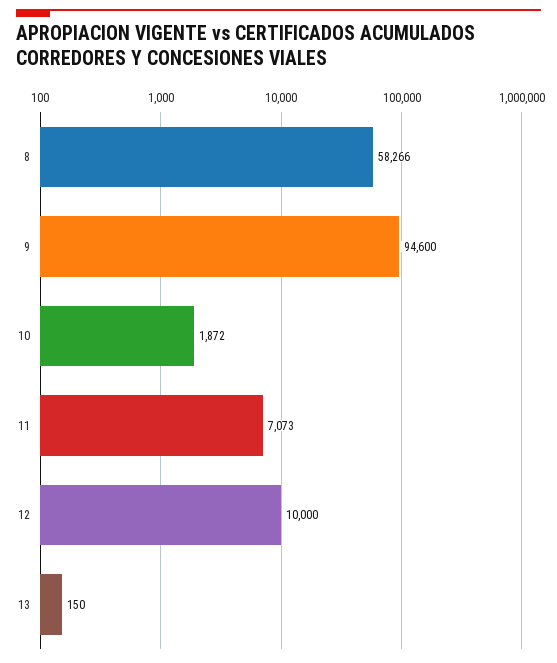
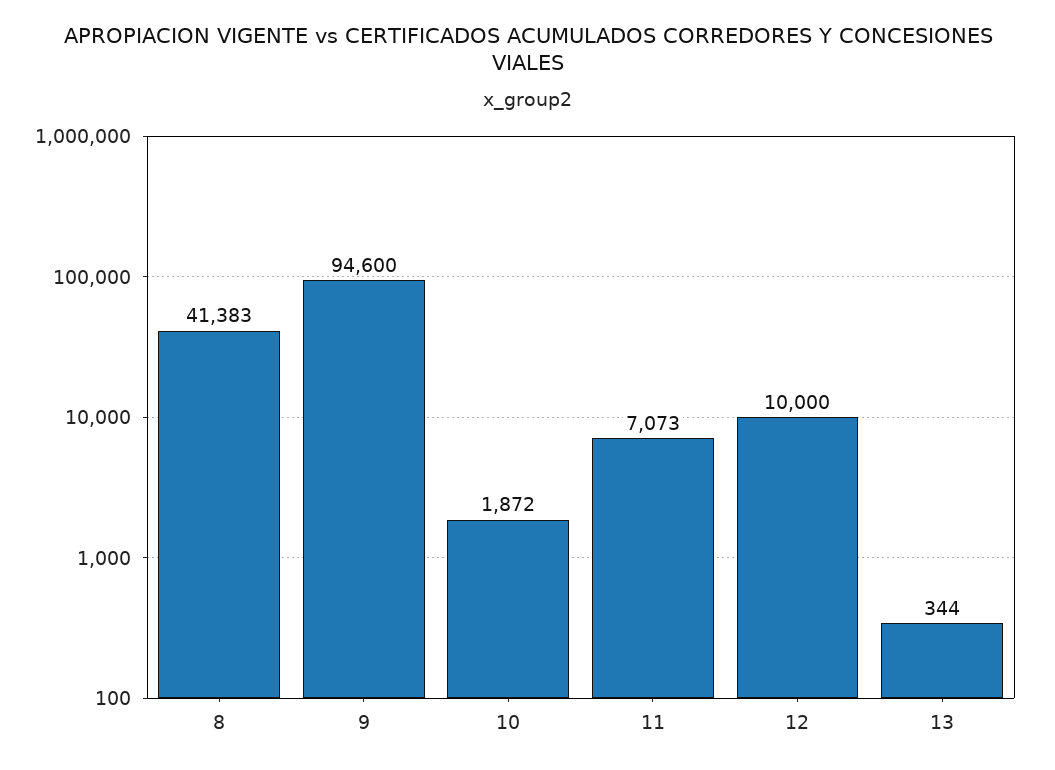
8: 58266 -> 41383
13: 150 -> 344

